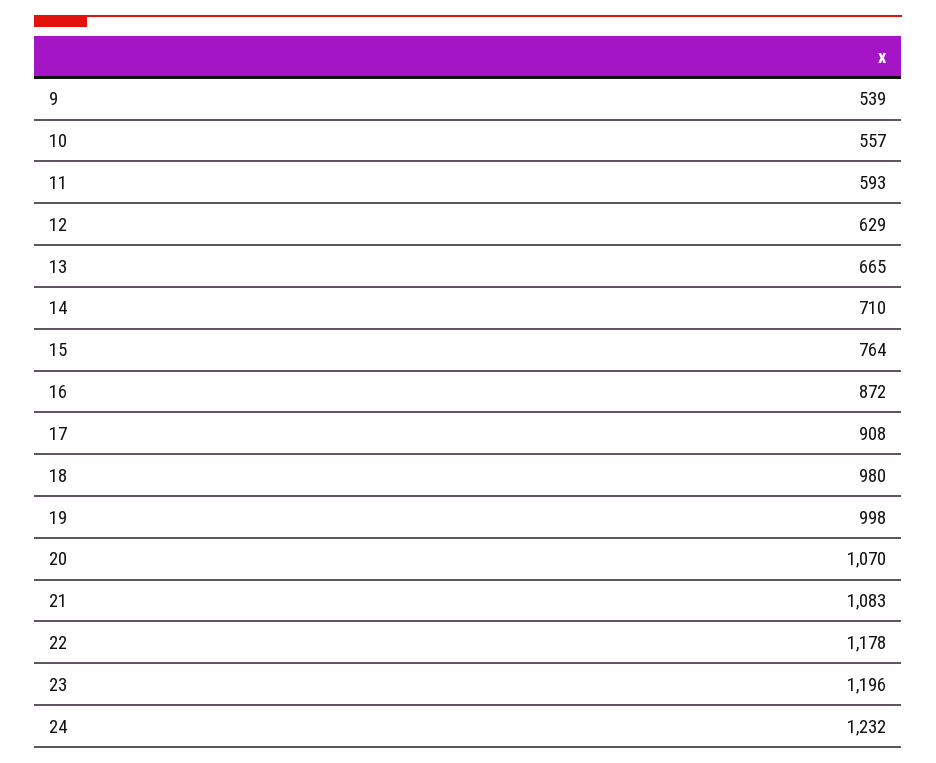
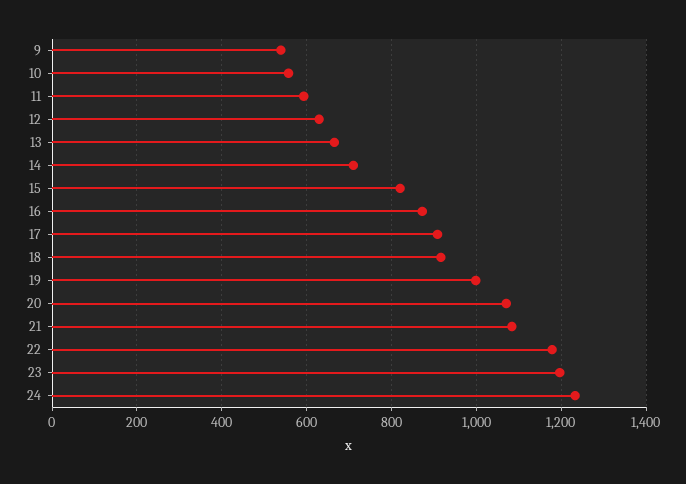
15: 764 -> 820
18: 980 -> 920

